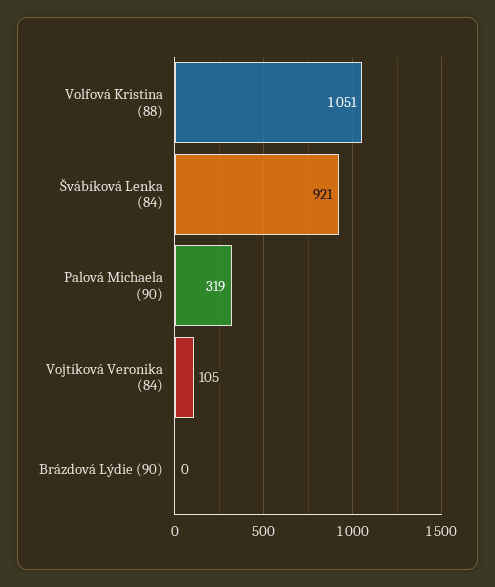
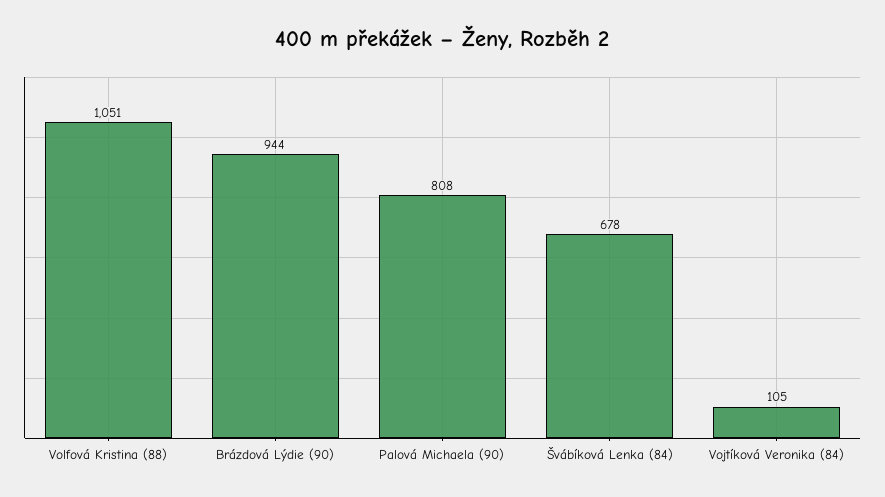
Švábíková Lenka (84): 921 -> 678
Palová Michaela (90): 319 -> 808
Brázdová Lýdie (90): 0 -> 944

